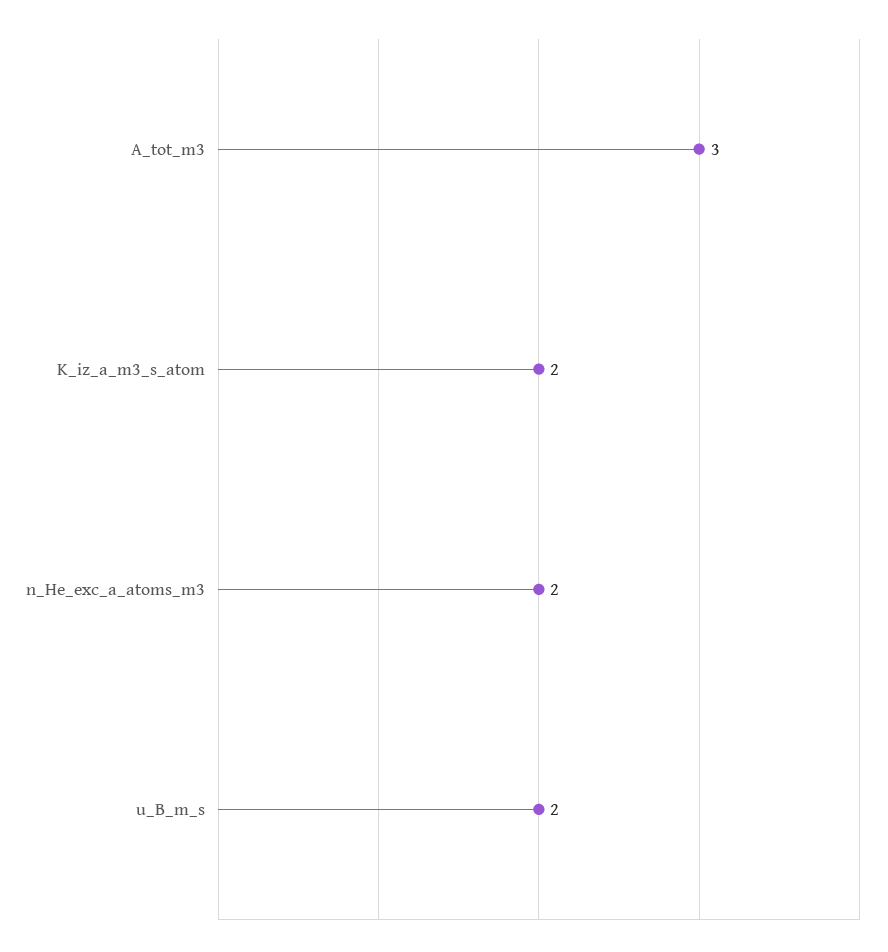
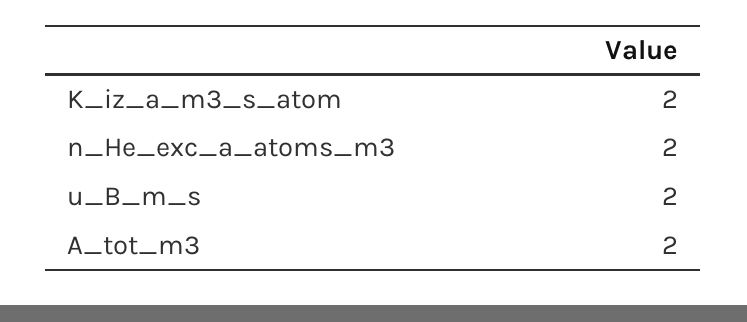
A_tot_m3: 3 -> 2

